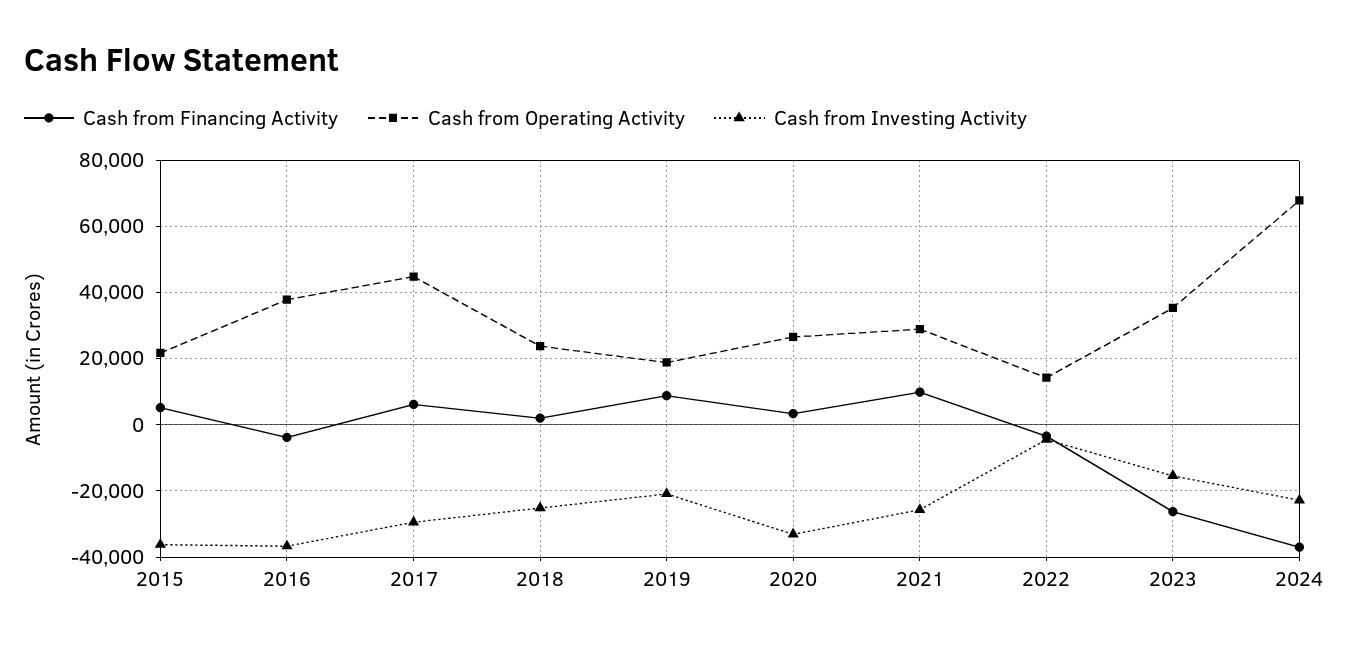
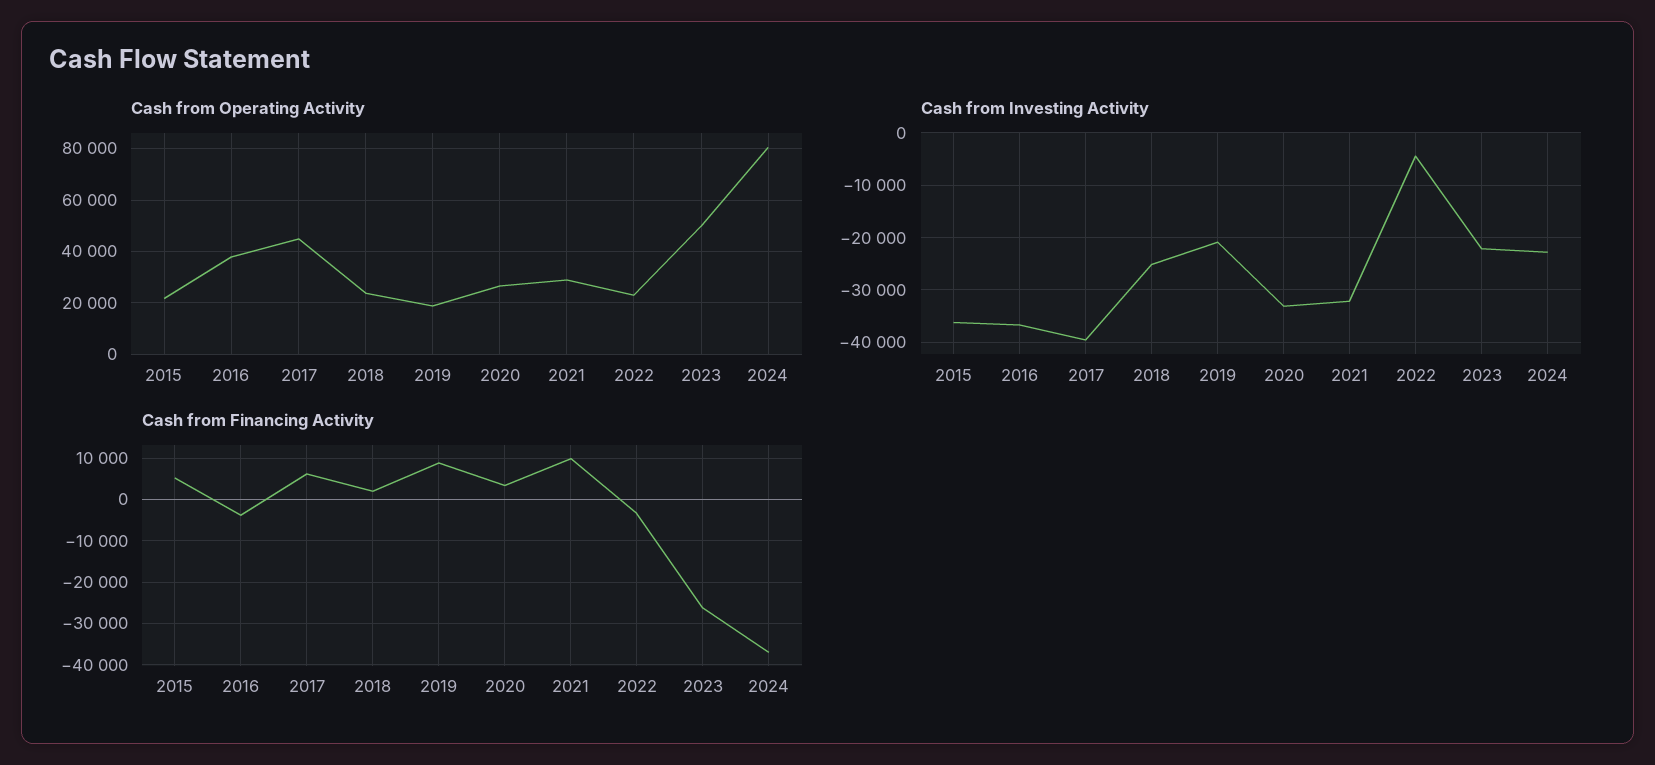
Cash from Investing Activity, 2017: -30000 -> -40000
Cash from Investing Activity, 2021: -26000 -> -32000
Cash from Operating Activity, 2022: 14000 -> 22500
Cash from Operating Activity, 2023: 36000 -> 50000
Cash from Investing Activity, 2023: -16000 -> -22000
Cash from Operating Activity, 2024: 68000 -> 80000

